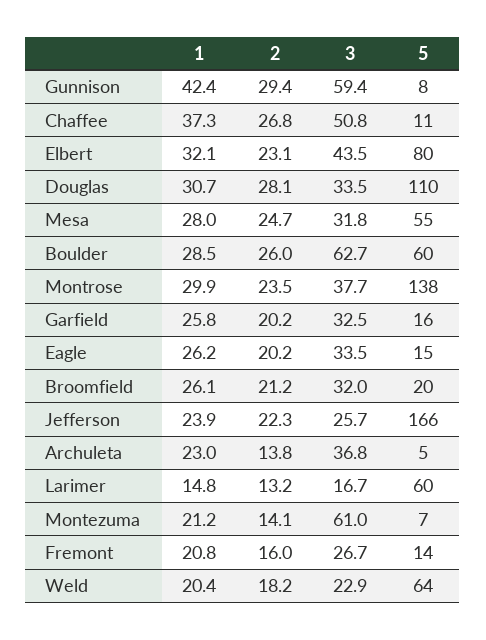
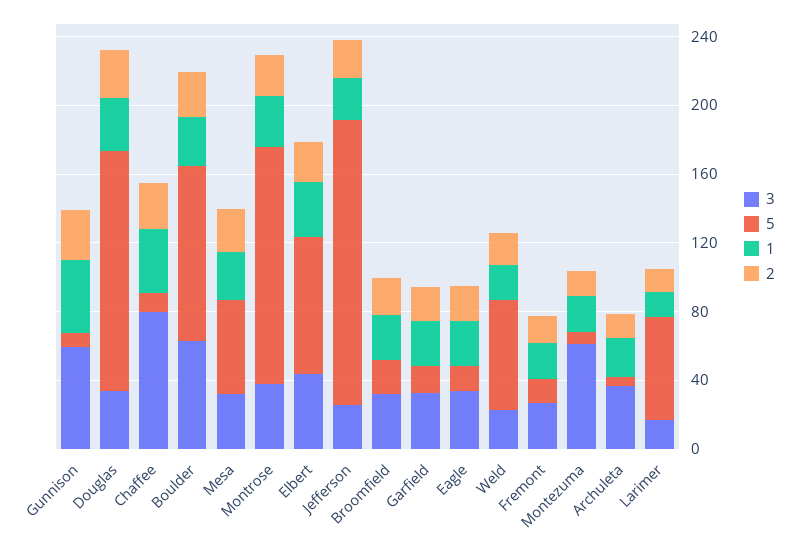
3, Chaffee: 50.8 -> 80
5, Douglas: 110 -> 140
5, Boulder: 60 -> 100

